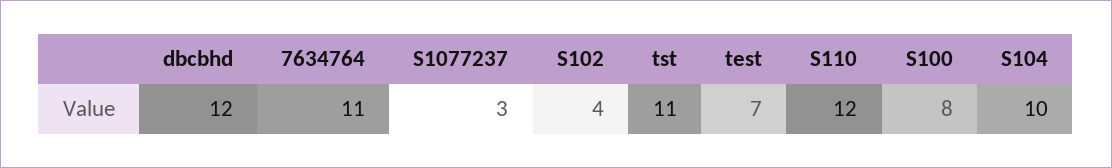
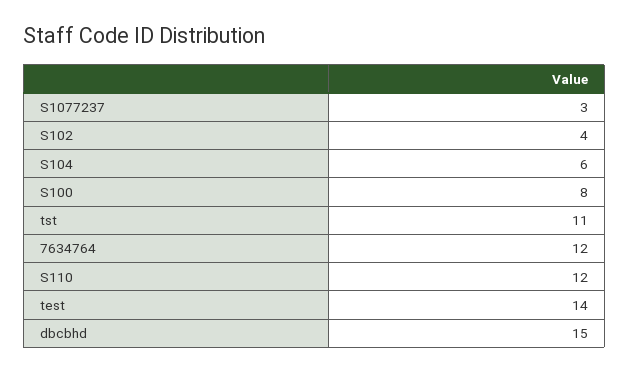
dbcbhd: 12 -> 15
7634764: 11 -> 12
test: 7 -> 14
S104: 10 -> 6

